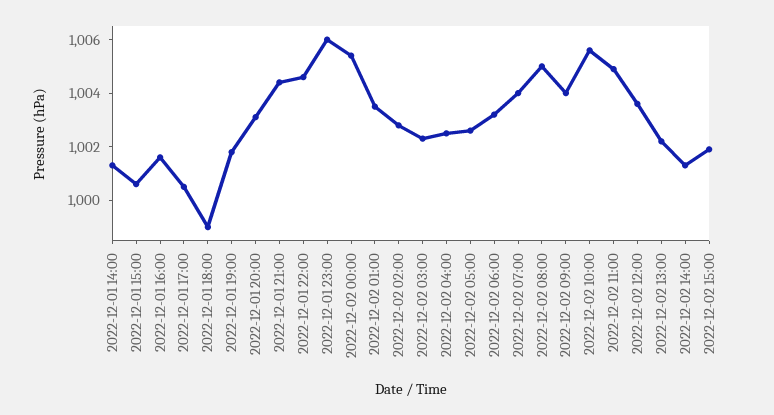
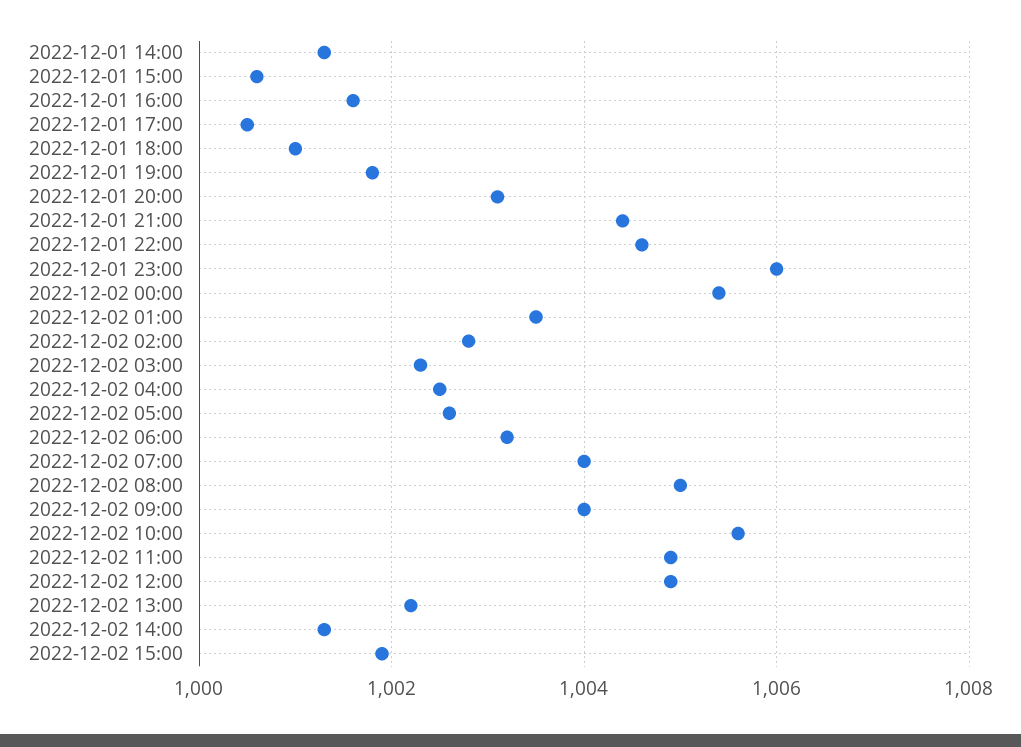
2022-12-01 18:00: 999 -> 1001
2022-12-02 12:00: 1003.5 -> 1005

